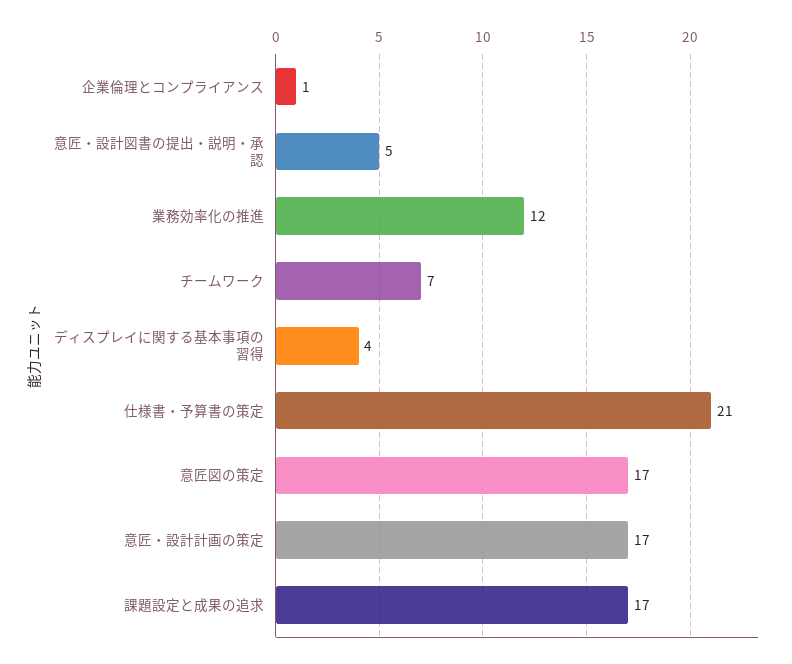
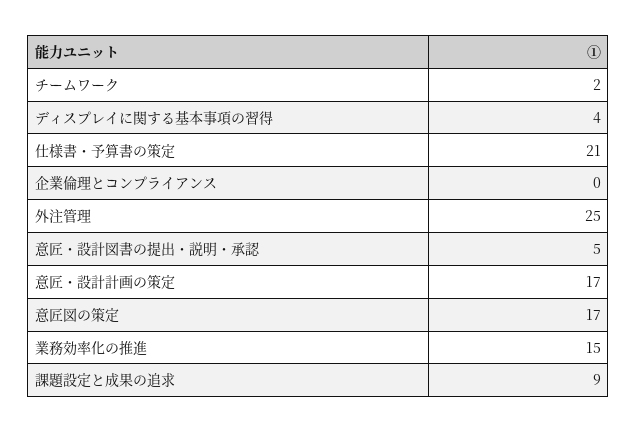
企業倫理とコンプライアンス: 1 -> 0
業務効率化の推進: 12 -> 15
チームワーク: 7 -> 2
課題設定と成果の追求: 17 -> 9
外注管理: none -> 25

